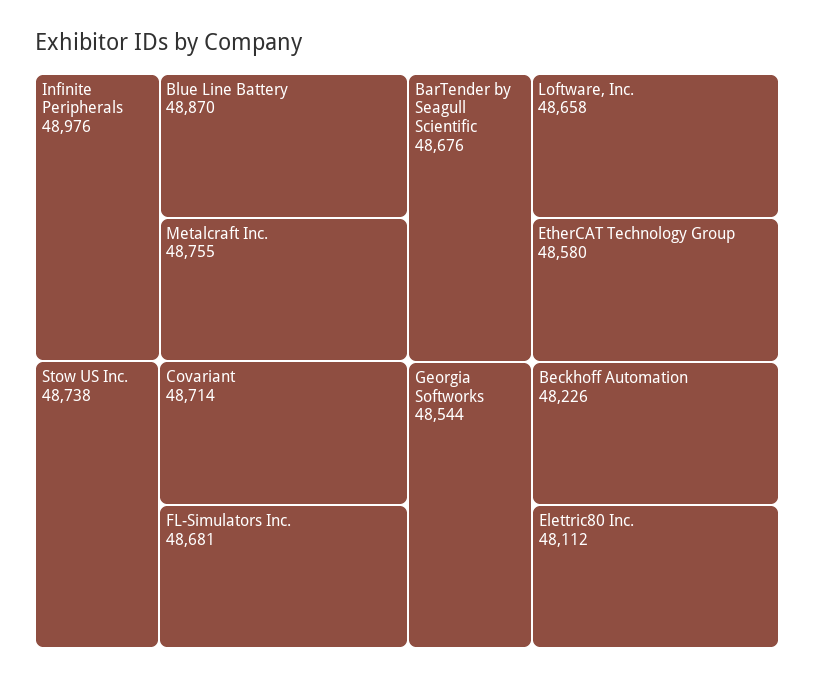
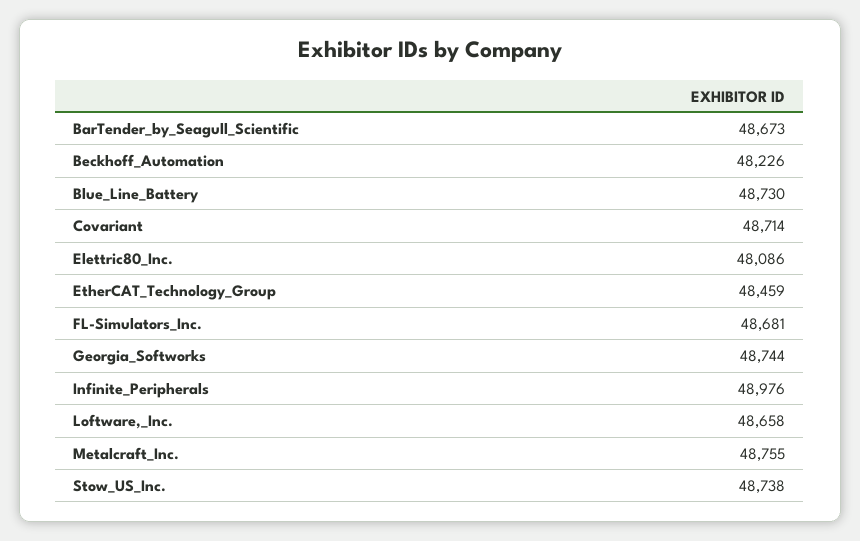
Blue Line Battery: 48870 -> 48730
BarTender by Seagull Scientific: 48676 -> 48673
EtherCAT Technology Group: 48580 -> 48459
Georgia Softworks: 48544 -> 48744
Elettric80 Inc.: 48112 -> 48086

